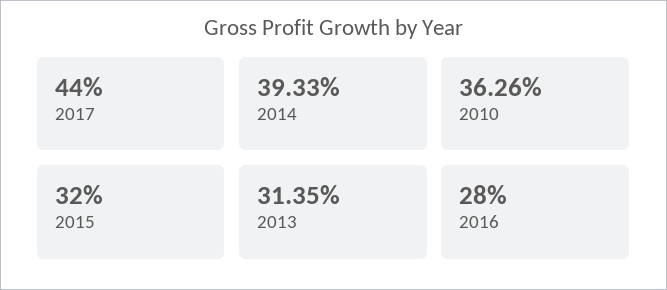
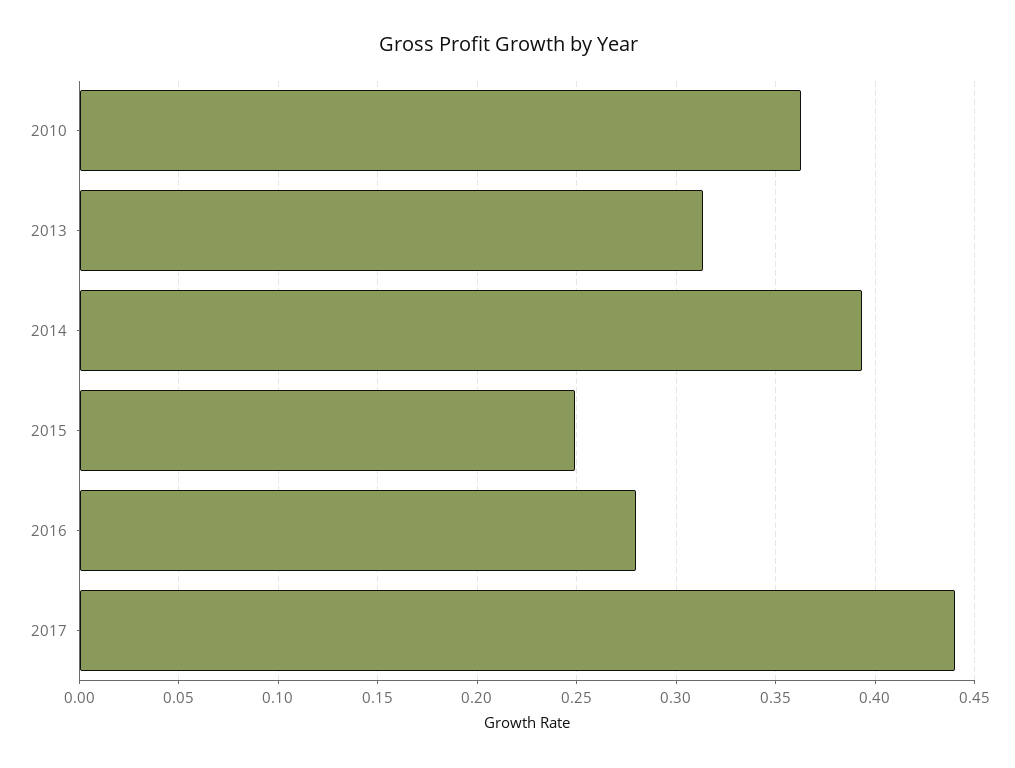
2015: 0.32 -> 0.25

